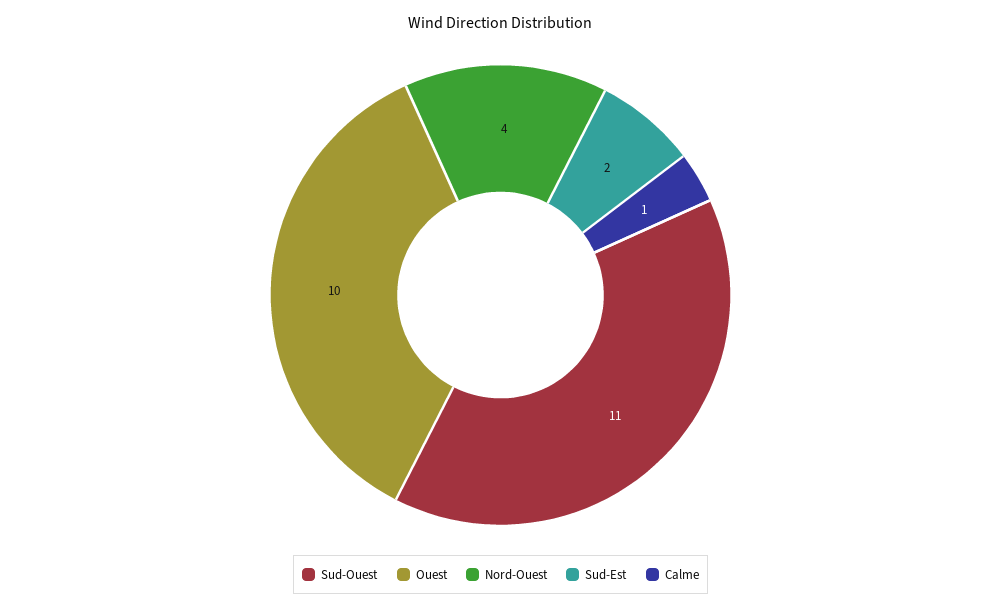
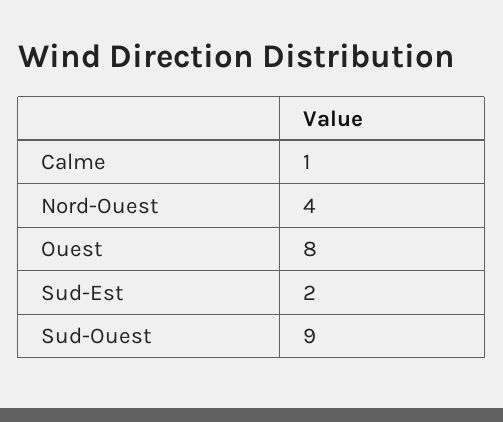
Sud-Ouest: 11 -> 9
Ouest: 10 -> 8

